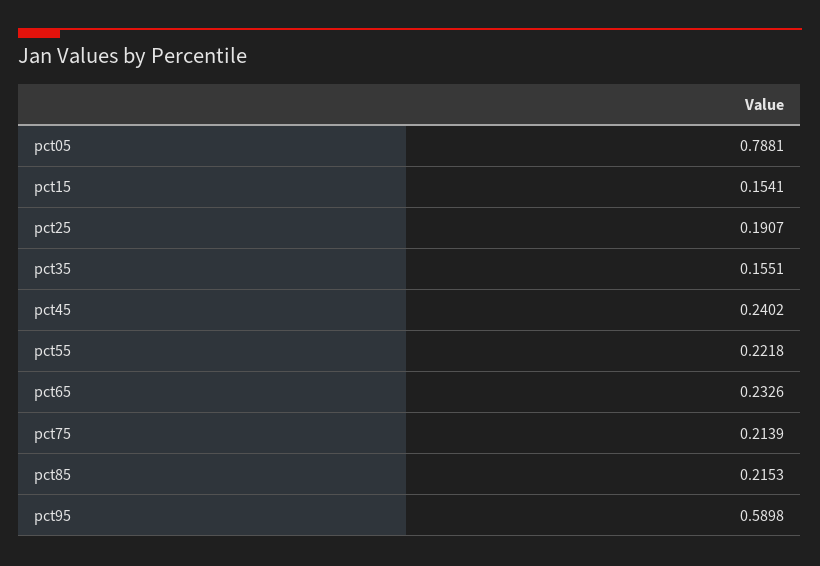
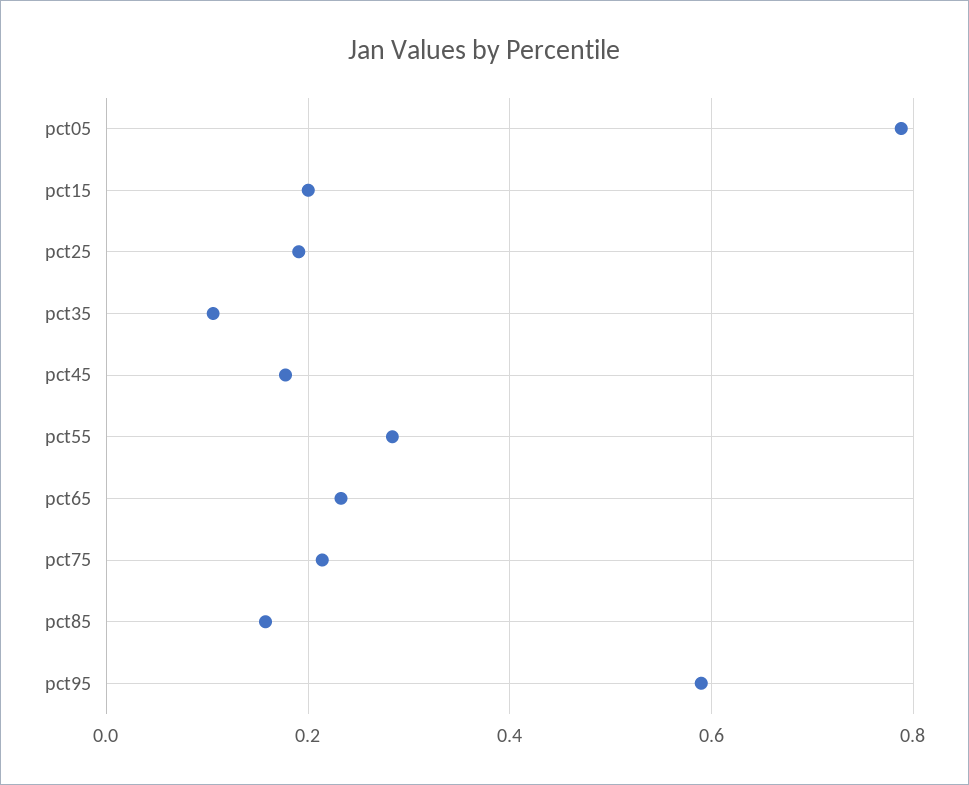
pct15: 0.1541 -> 0.2
pct35: 0.1551 -> 0.1
pct45: 0.2402 -> 0.18
pct55: 0.2218 -> 0.28
pct85: 0.2153 -> 0.16

